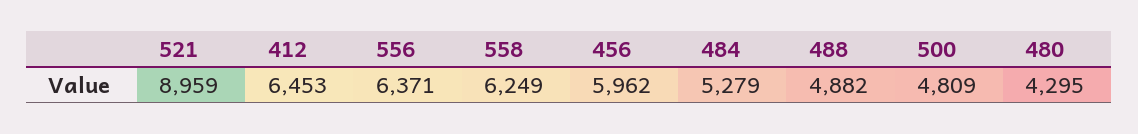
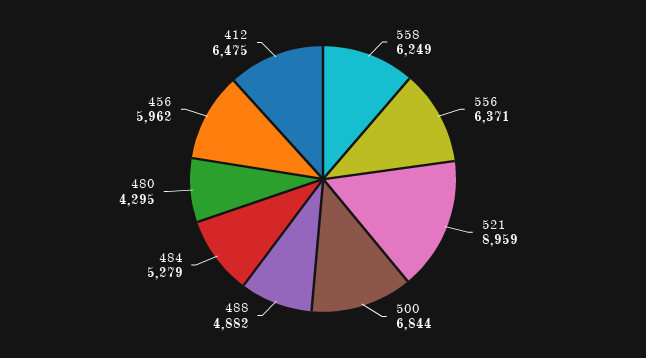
412: 6453 -> 6475
500: 4809 -> 6844

